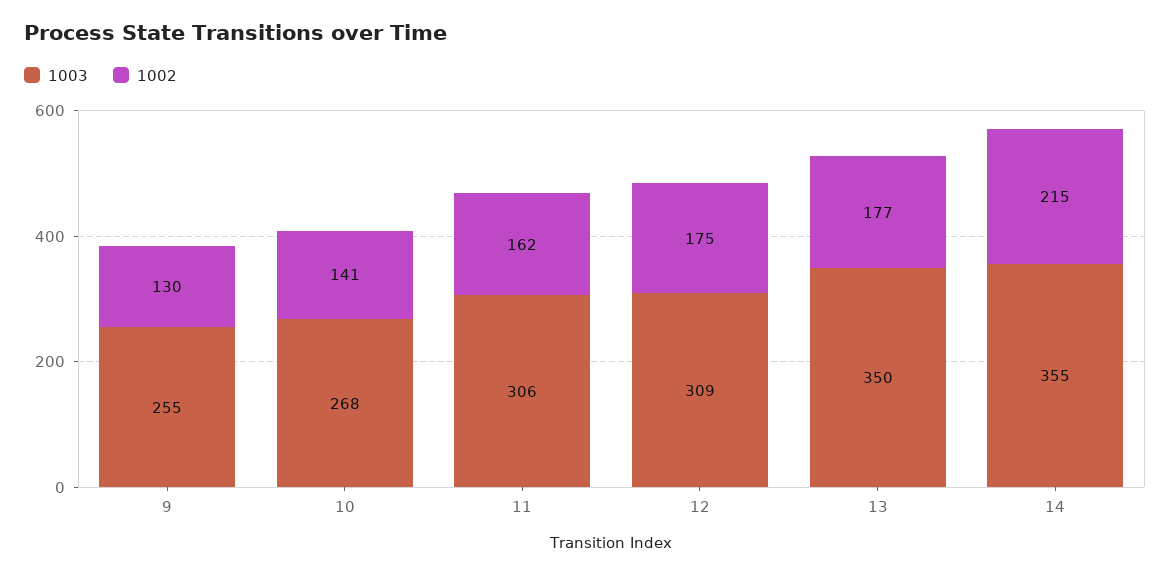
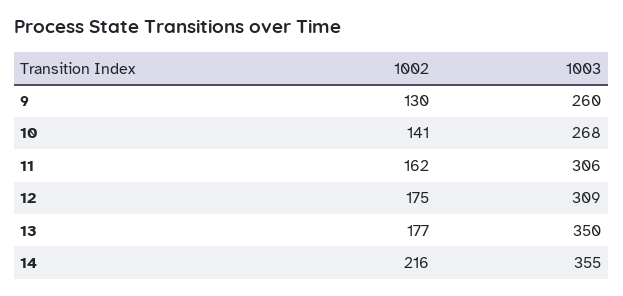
1003, 9: 255 -> 260
1002, 14: 215 -> 216

